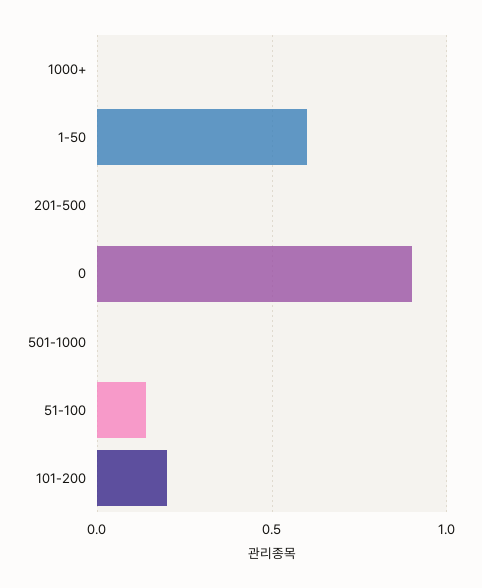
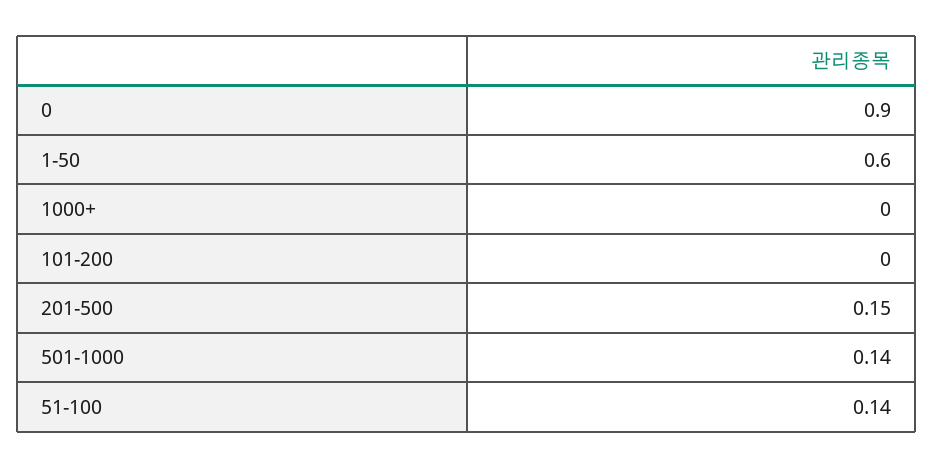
201-500: 0 -> 0.15
501-1000: 0 -> 0.14
101-200: 0.2 -> 0

